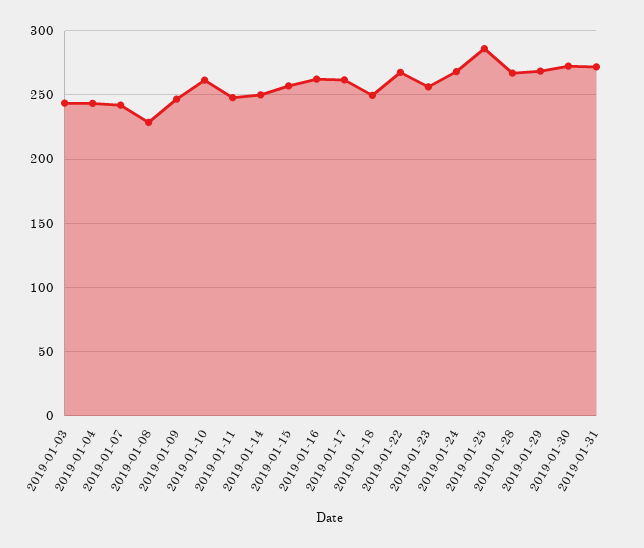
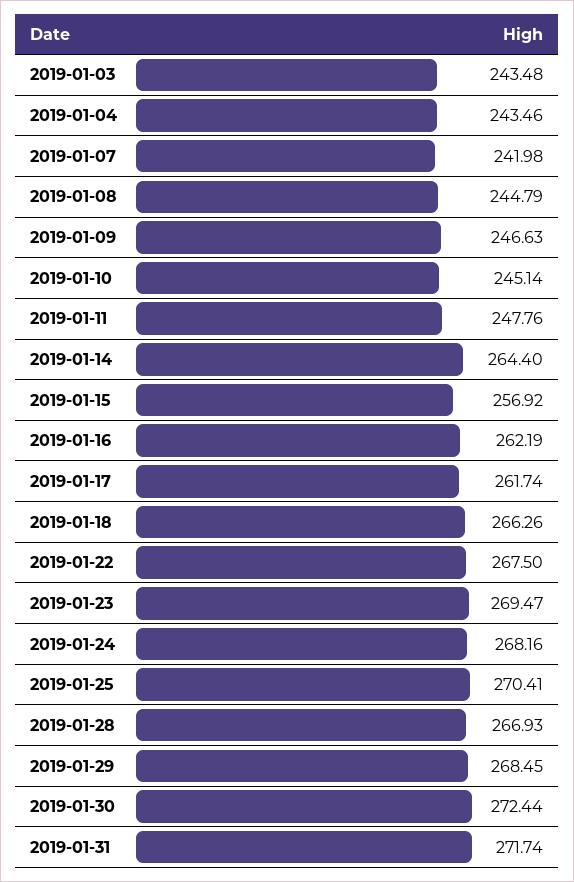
2019-01-08: 230 -> 244.79
2019-01-10: 260 -> 245.14
2019-01-14: 250 -> 264.4
2019-01-18: 250 -> 266.26
2019-01-23: 255 -> 269.47
2019-01-25: 285 -> 270.41

